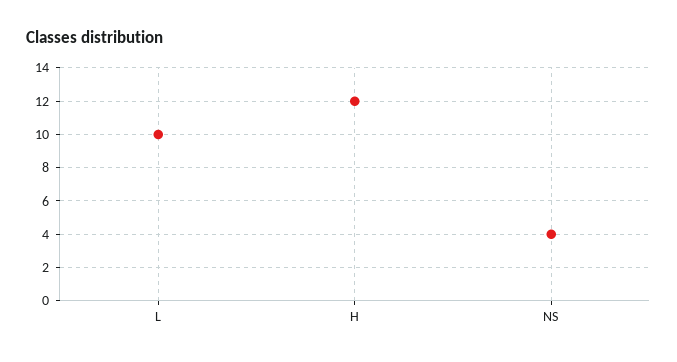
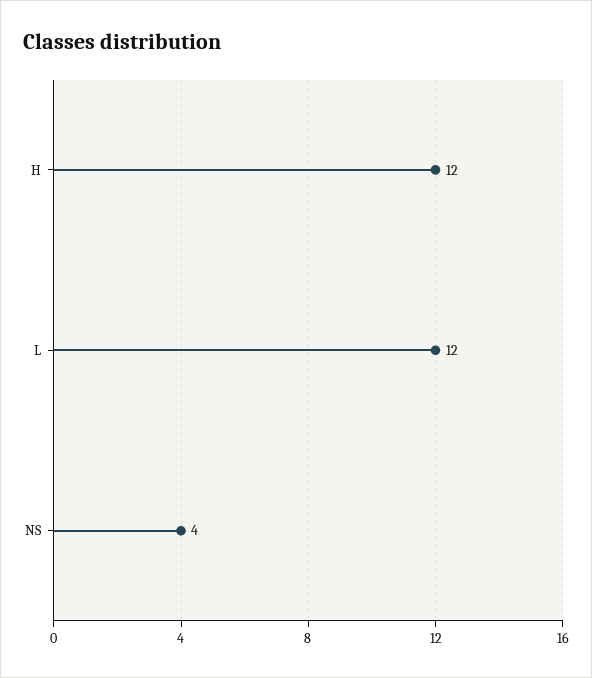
L: 10 -> 12

